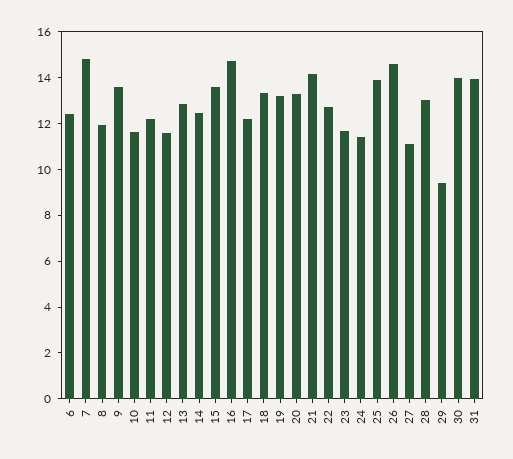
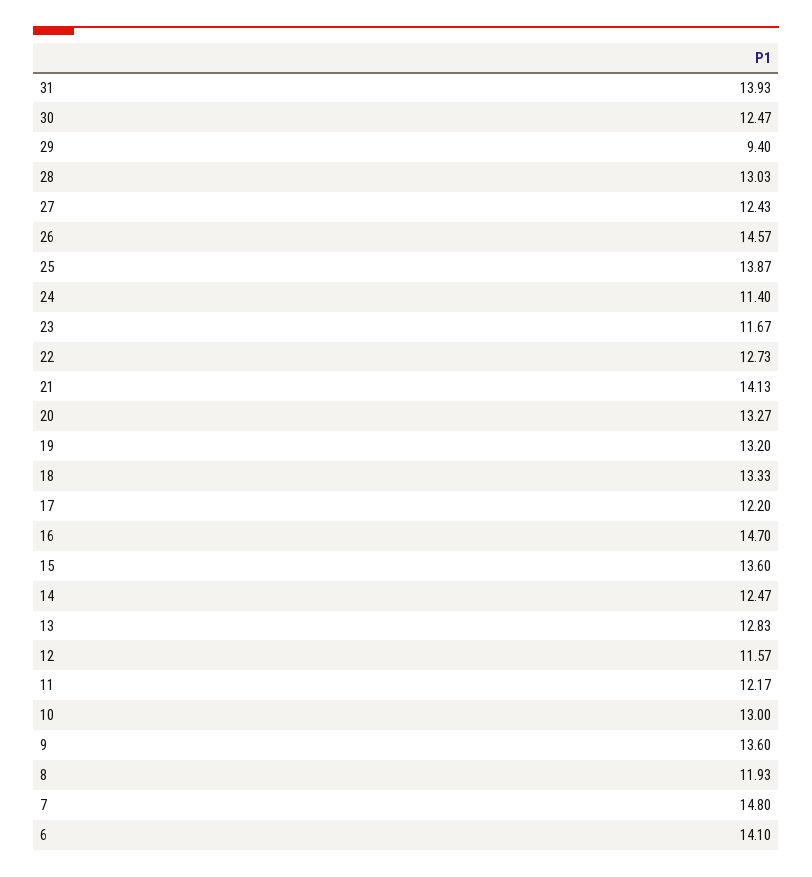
6: 12.5 -> 14.1
10: 11.5 -> 13
27: 11 -> 12.43
30: 14 -> 12.47

